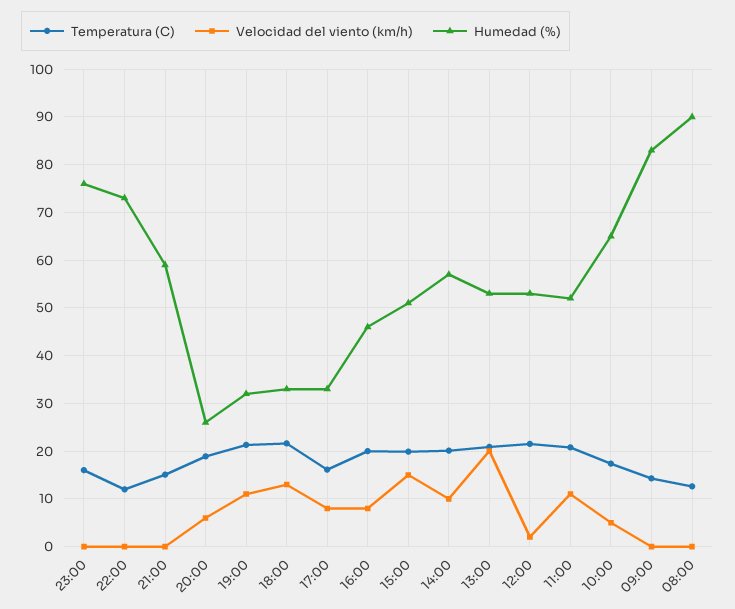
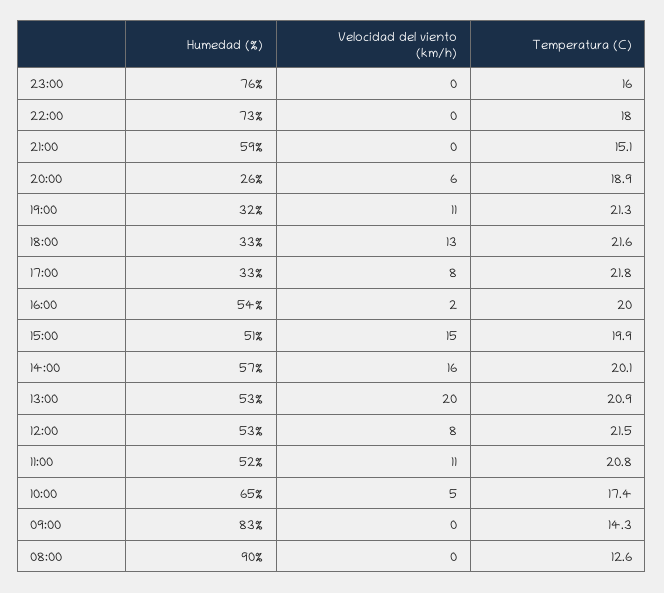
Temperatura (C), 22:00: 12 -> 18
Temperatura (C), 17:00: 16 -> 21.8
Velocidad del viento (km/h), 16:00: 8 -> 2
Humedad (%), 16:00: 46 -> 54
Velocidad del viento (km/h), 14:00: 10 -> 16
Velocidad del viento (km/h), 12:00: 2 -> 8

